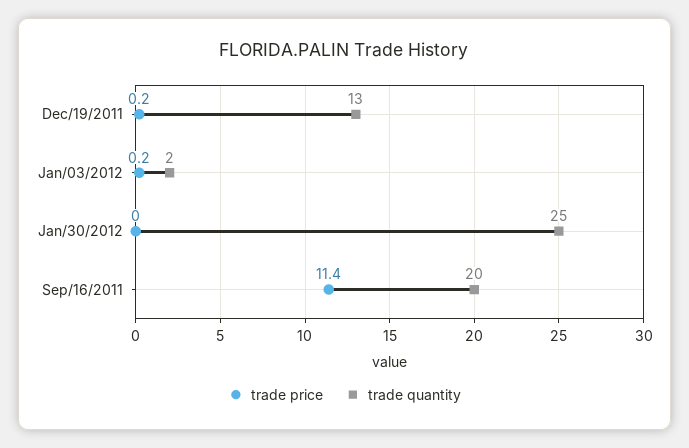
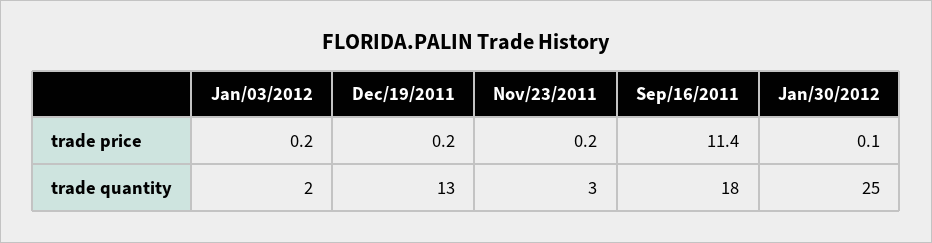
trade price, Jan/30/2012: 0 -> 0.1
trade quantity, Sep/16/2011: 20 -> 18
trade price, Nov/23/2011: none -> 0.2
trade quantity, Nov/23/2011: none -> 3

